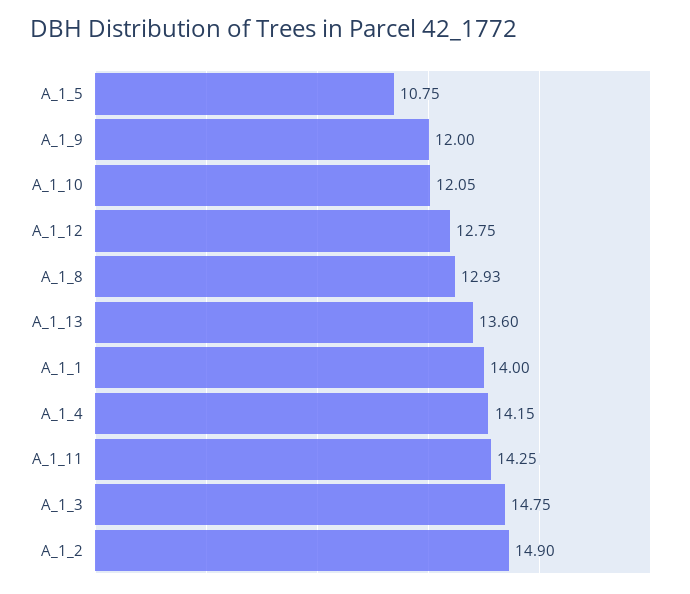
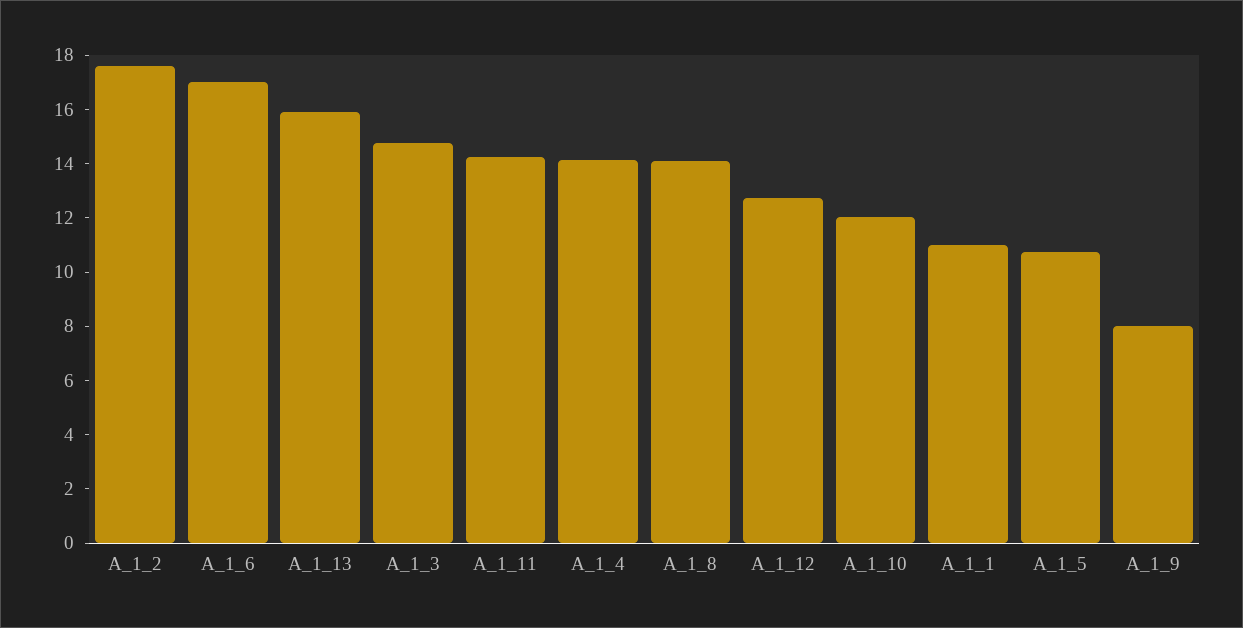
A_1_9: 12 -> 8
A_1_8: 12.93 -> 14
A_1_13: 13.6 -> 16
A_1_1: 14 -> 11
A_1_2: 14.9 -> 17.5
A_1_6: none -> 17

